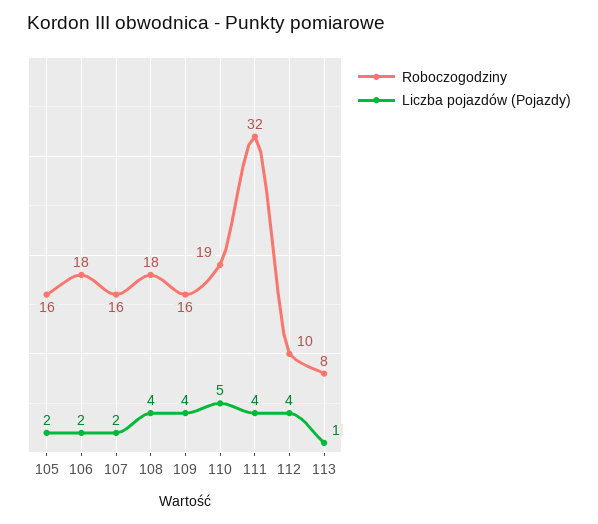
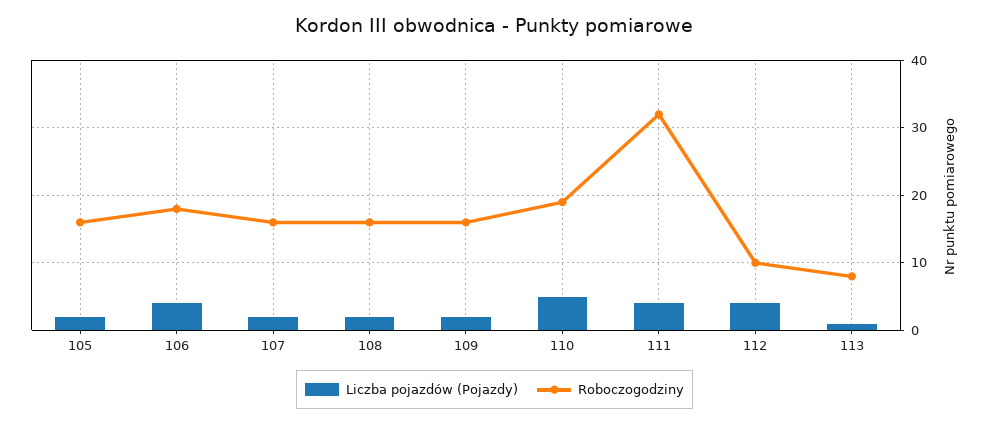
Liczba pojazdów (Pojazdy), 106: 2 -> 4
Roboczogodziny, 108: 18 -> 16
Liczba pojazdów (Pojazdy), 108: 4 -> 2
Liczba pojazdów (Pojazdy), 109: 4 -> 2

